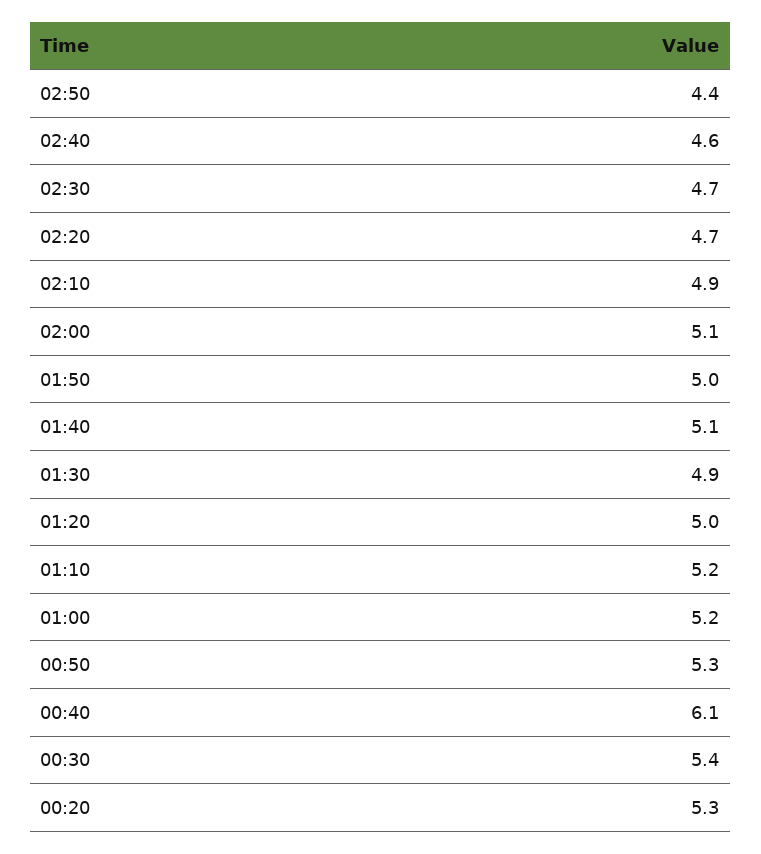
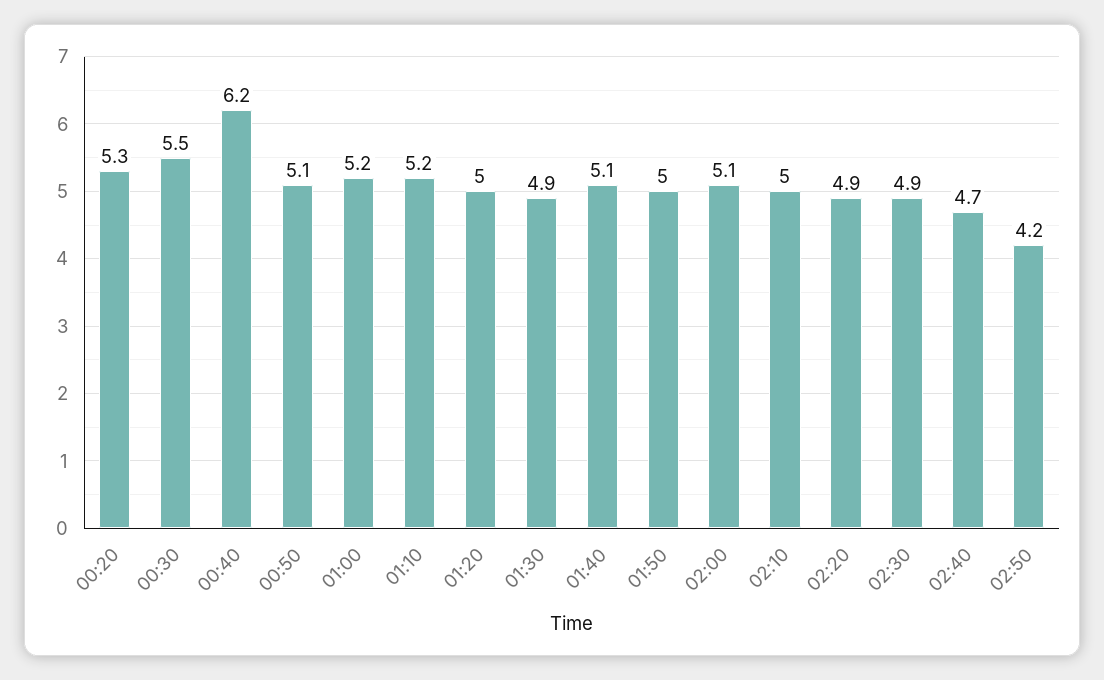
02:50: 4.4 -> 4.2
02:40: 4.6 -> 4.7
02:30: 4.7 -> 4.9
02:20: 4.7 -> 4.9
02:10: 4.9 -> 5
00:50: 5.3 -> 5.1
00:40: 6.1 -> 6.2
00:30: 5.4 -> 5.5

